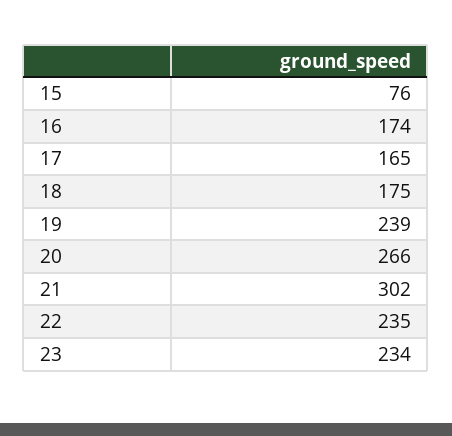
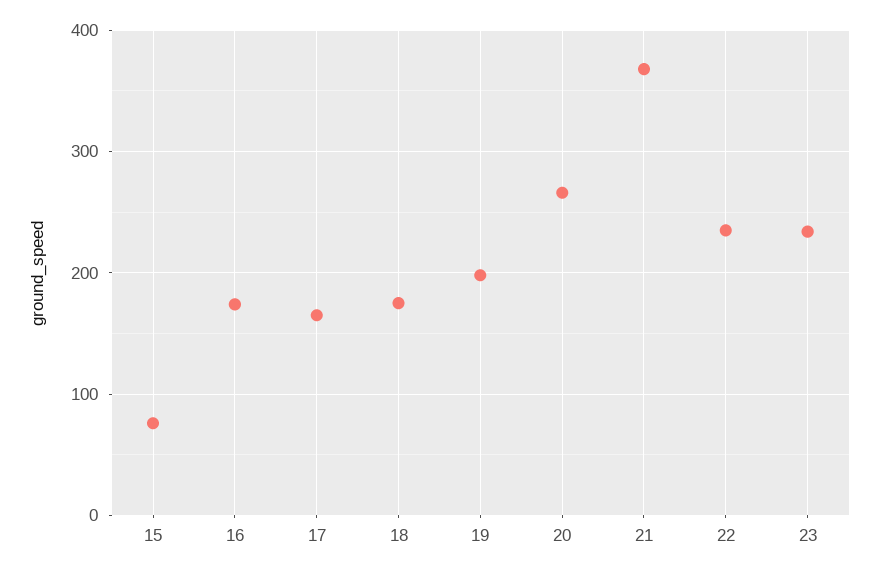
19: 239 -> 200
21: 302 -> 370

